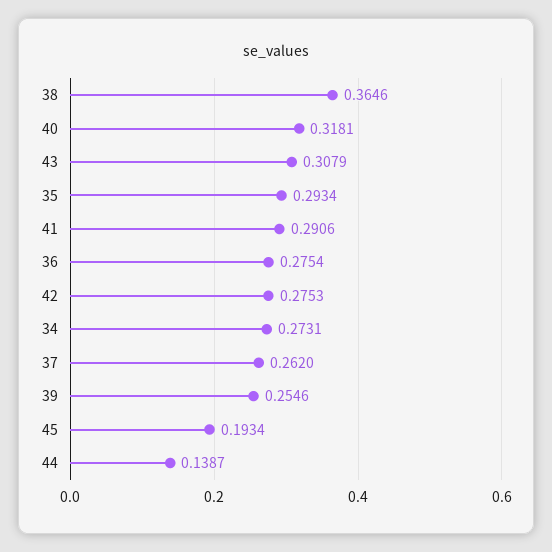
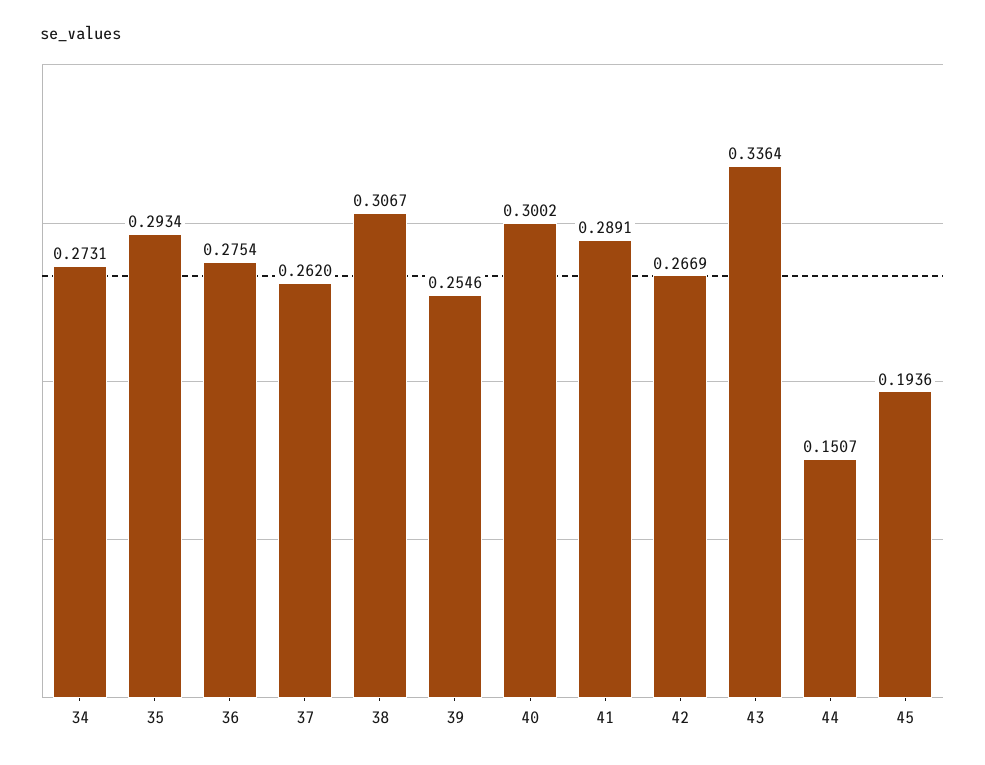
38: 0.3646 -> 0.3067
40: 0.3181 -> 0.3002
43: 0.3079 -> 0.3364
41: 0.2906 -> 0.2891
42: 0.2753 -> 0.2669
45: 0.1934 -> 0.1936
44: 0.1387 -> 0.1507

